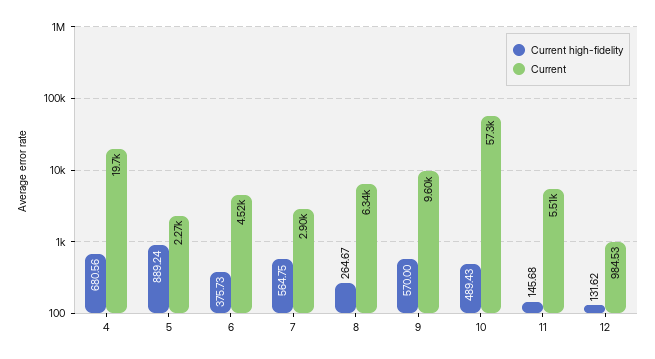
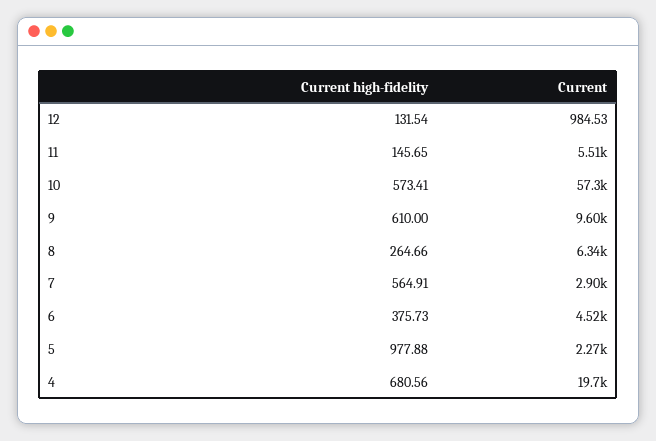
Current high-fidelity, 5: 889.24 -> 977.88
Current high-fidelity, 7: 564.75 -> 564.91
Current high-fidelity, 8: 264.67 -> 264.66
Current high-fidelity, 9: 570 -> 610
Current high-fidelity, 10: 489.43 -> 573.41
Current high-fidelity, 11: 145.68 -> 145.65
Current high-fidelity, 12: 131.62 -> 131.54

